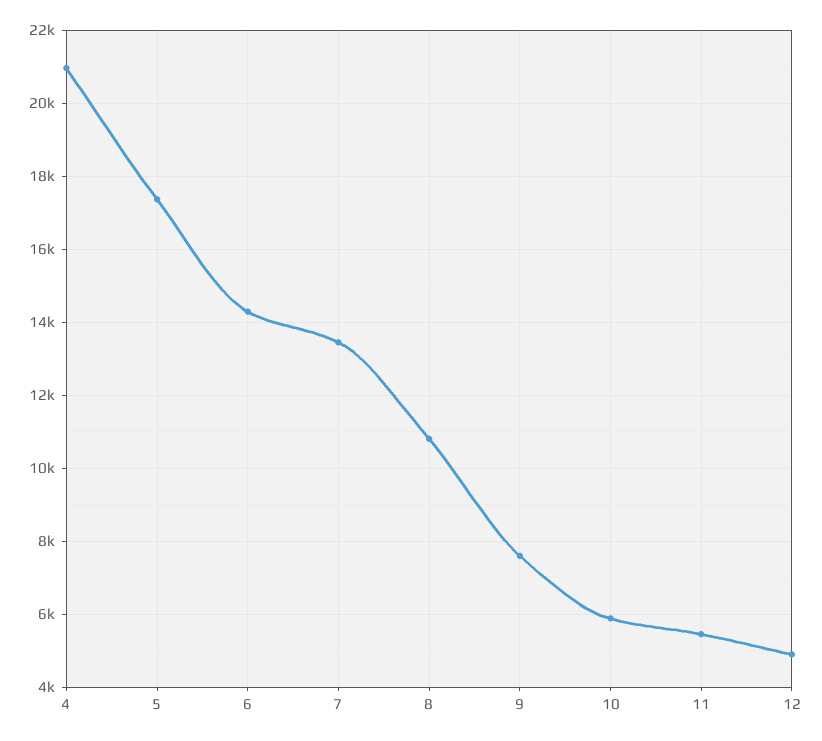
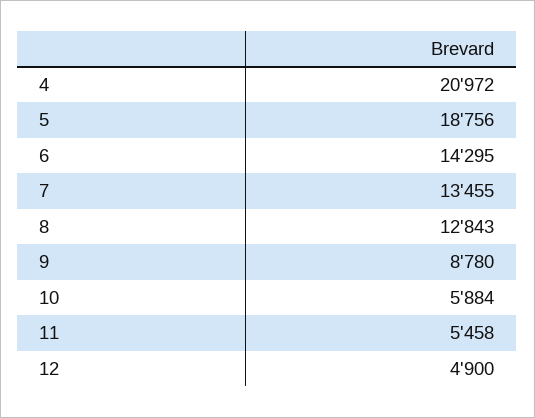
5: 17400 -> 18756
8: 10800 -> 12843
9: 7600 -> 8780

